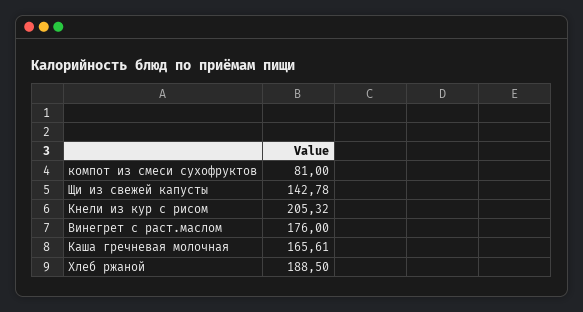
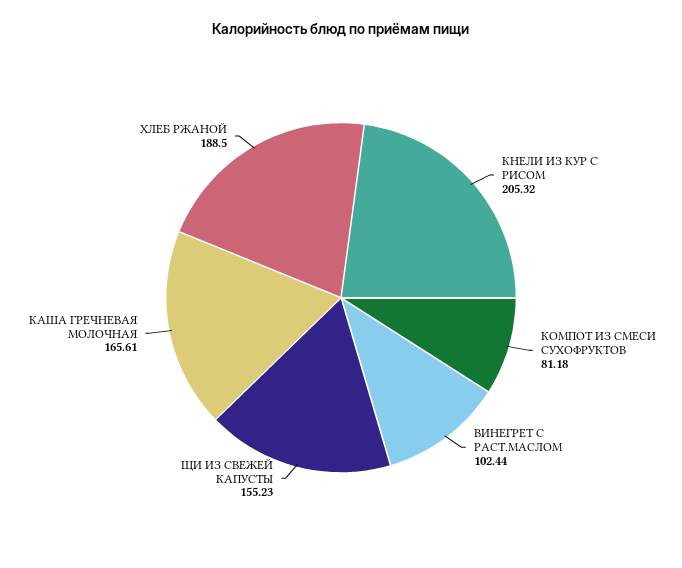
компот из смеси сухофруктов: 81 -> 81.18
Щи из свежей капусты: 142.78 -> 155.23
Винегрет с раст.маслом: 176 -> 102.44

